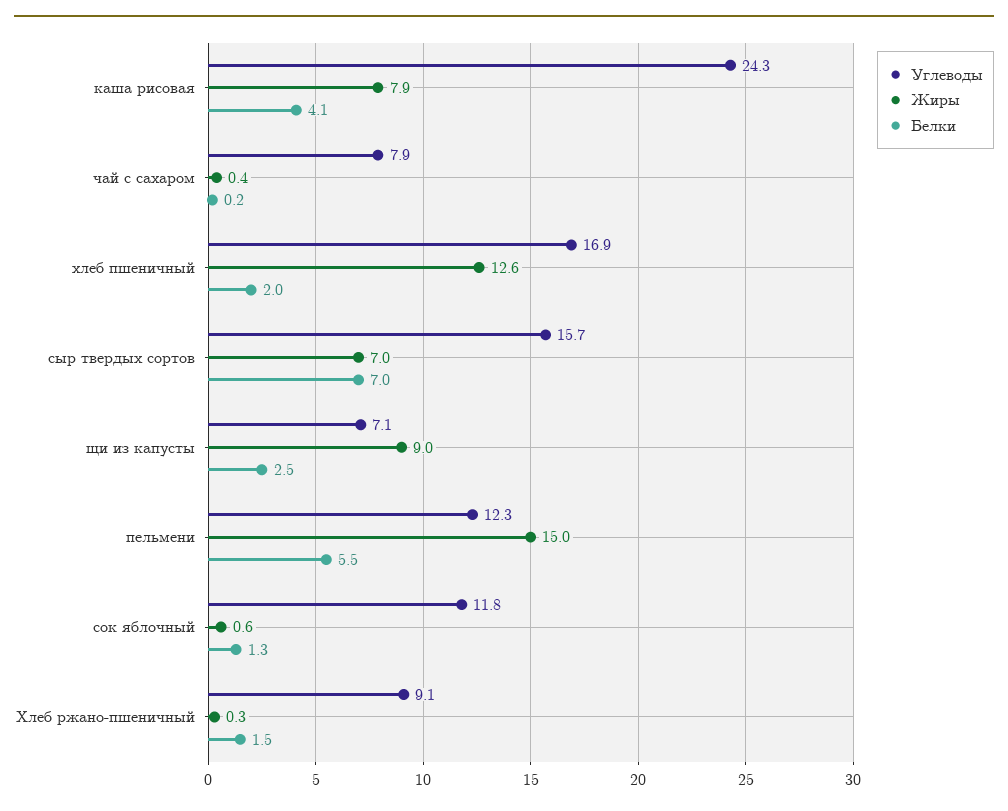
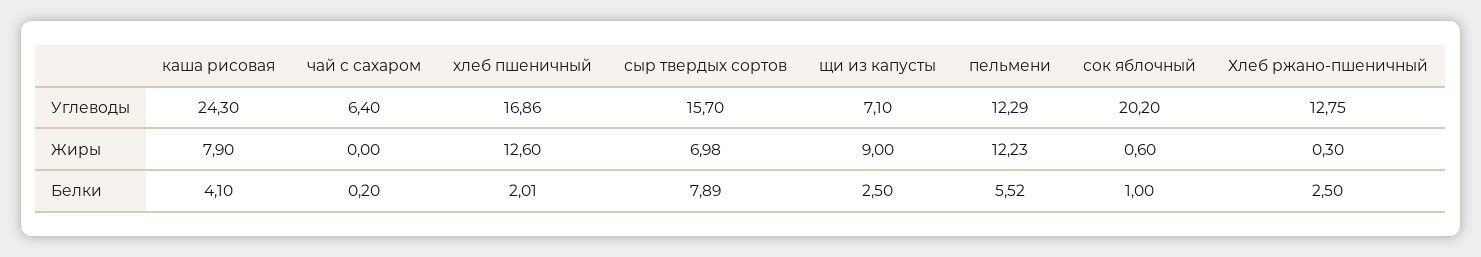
Углеводы, чай с сахаром: 7.9 -> 6.4
Жиры, чай с сахаром: 0.4 -> 0
Белки, сыр твердых сортов: 7 -> 7.89
Жиры, пельмени: 15 -> 12.23
Углеводы, сок яблочный: 11.8 -> 20.2
Белки, сок яблочный: 1.3 -> 1
Углеводы, Хлеб ржано-пшеничный: 9.1 -> 12.75
Белки, Хлеб ржано-пшеничный: 1.5 -> 2.5

